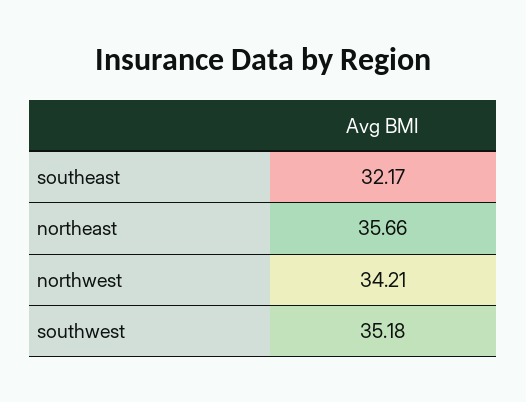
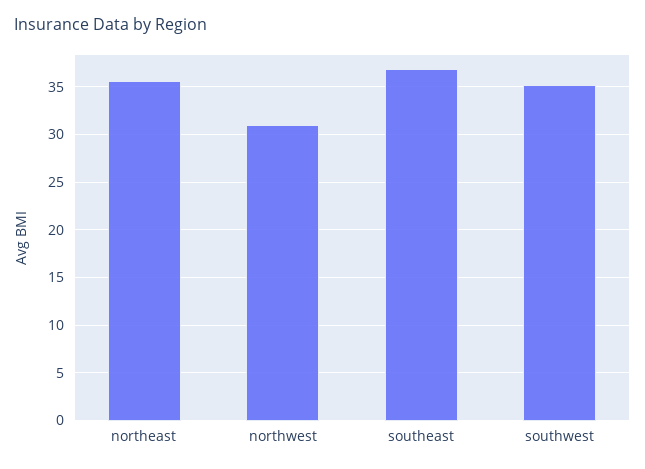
southeast: 32.17 -> 37
northwest: 34.21 -> 31

